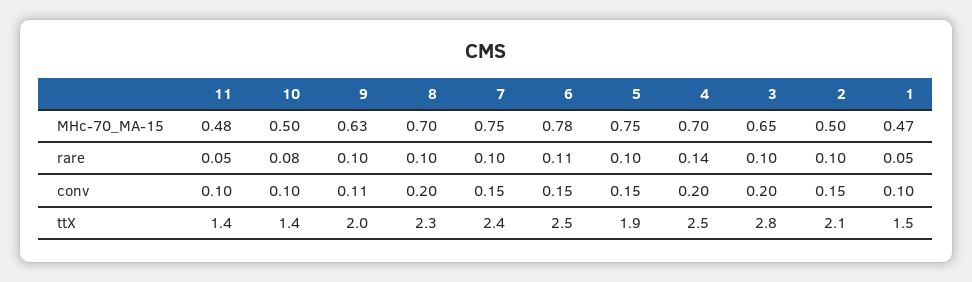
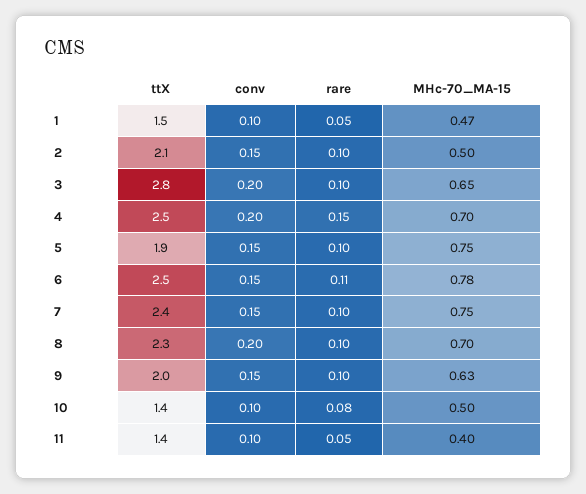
11, MHc-70_MA-15: 0.48 -> 0.4
4, rare: 0.14 -> 0.15
9, conv: 0.11 -> 0.15

